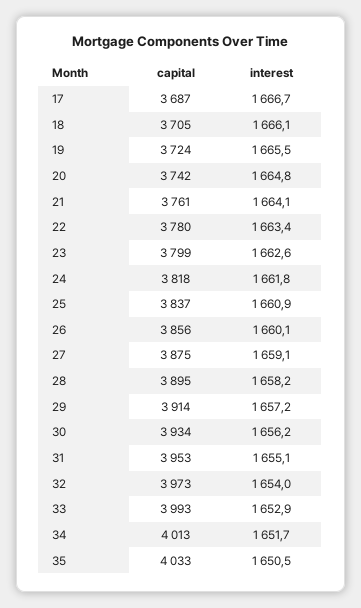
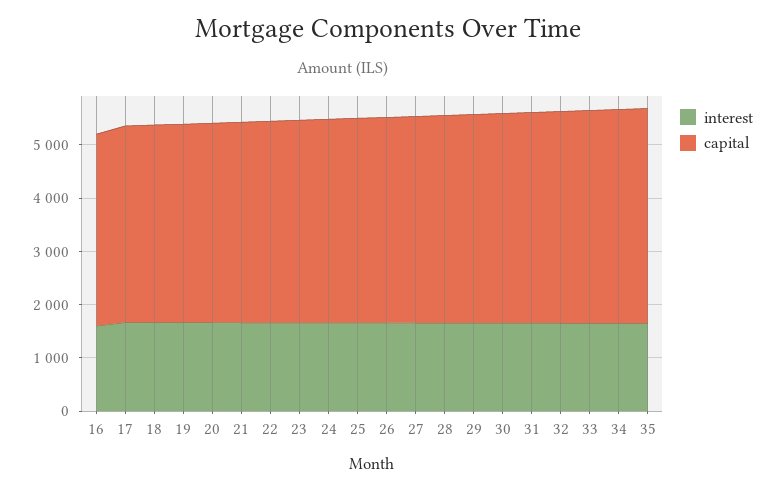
interest, 16: none -> 1600
capital, 16: none -> 3600

